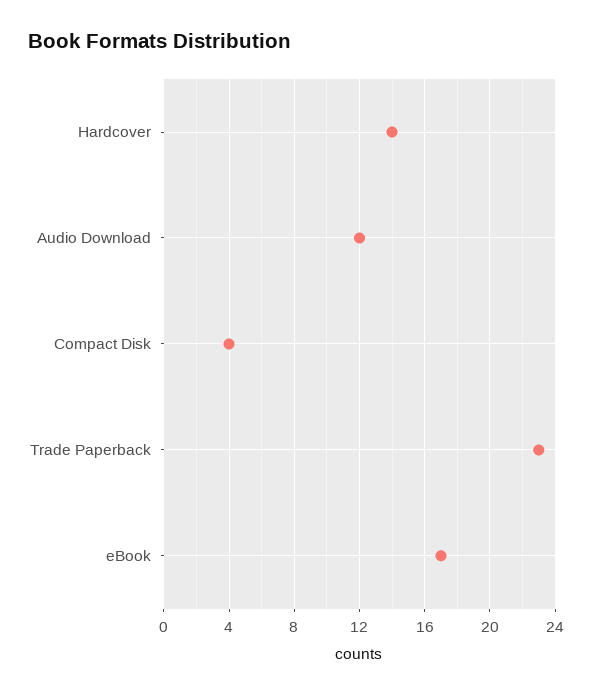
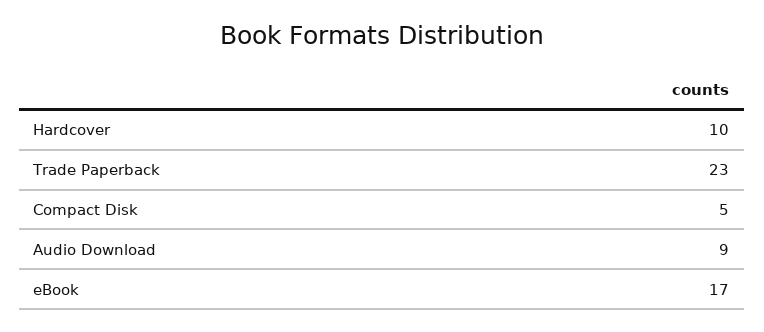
Hardcover: 14 -> 10
Audio Download: 12 -> 9
Compact Disk: 4 -> 5

